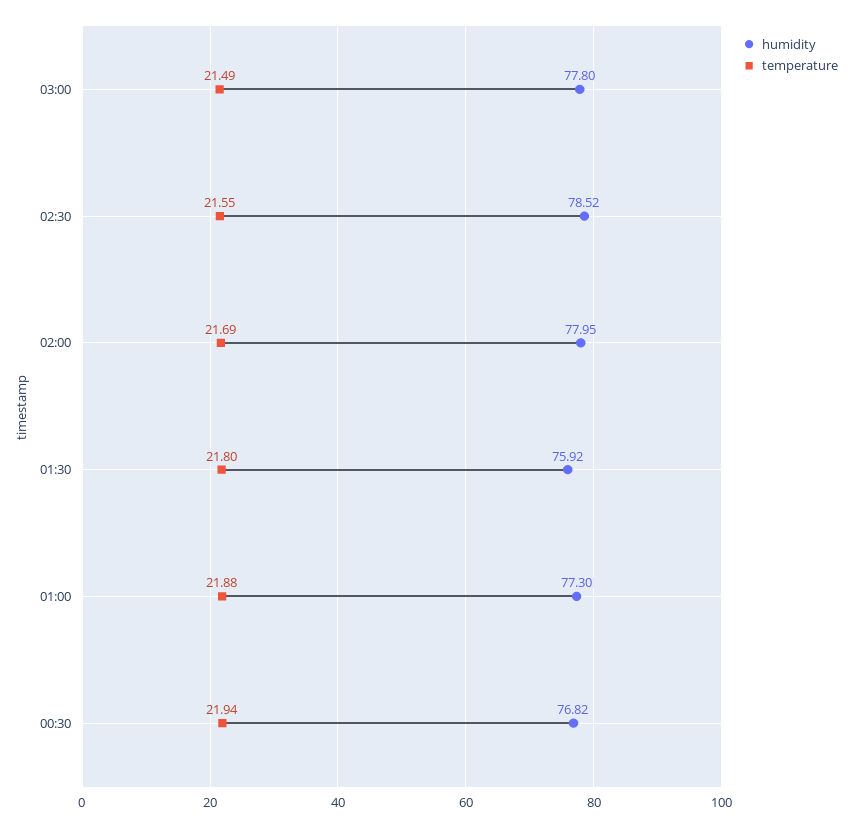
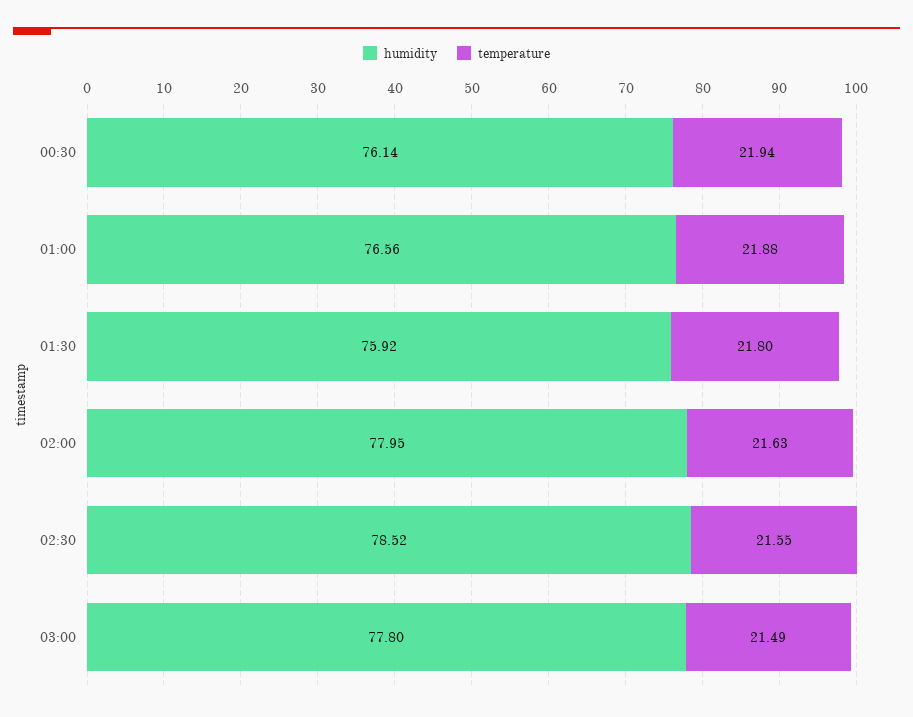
temperature, 02:00: 21.69 -> 21.63
humidity, 01:00: 77.3 -> 76.56
humidity, 00:30: 76.82 -> 76.14

